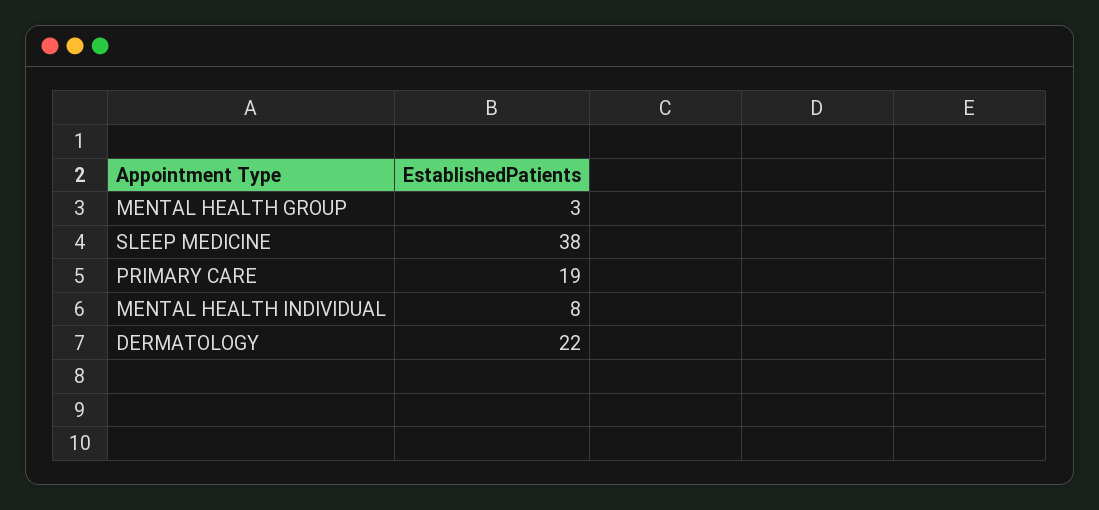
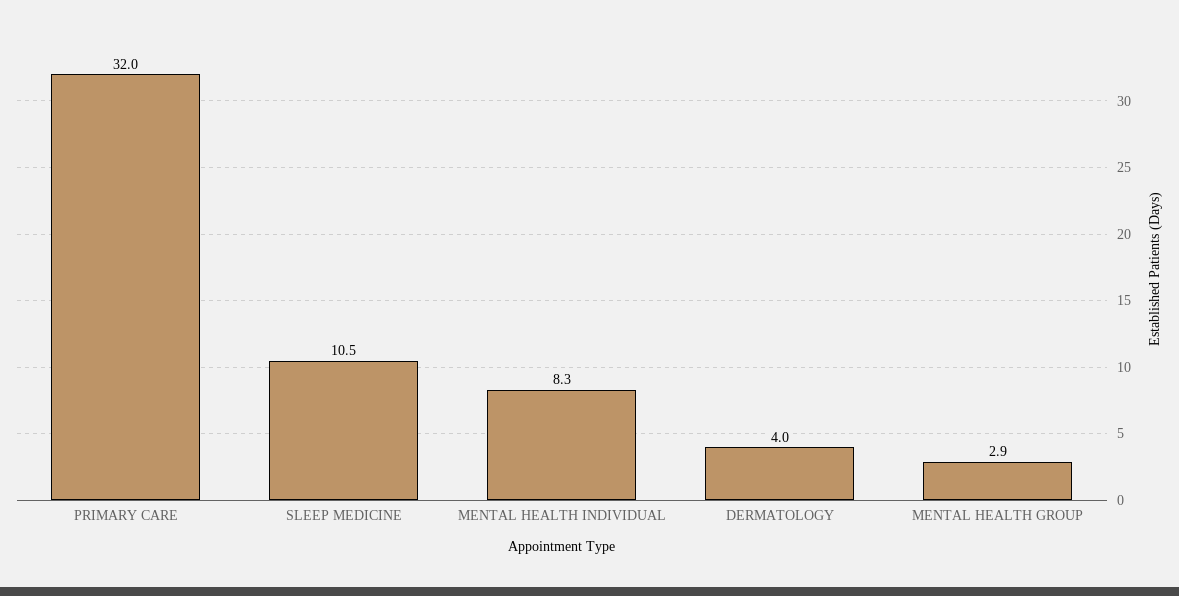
SLEEP MEDICINE: 38 -> 10.5
PRIMARY CARE: 19 -> 32
DERMATOLOGY: 22 -> 4

